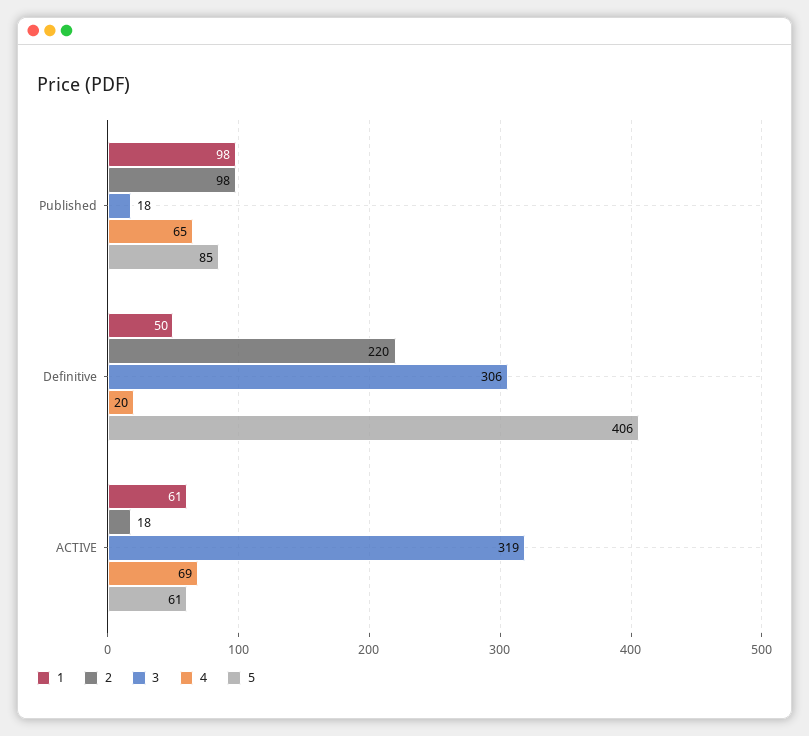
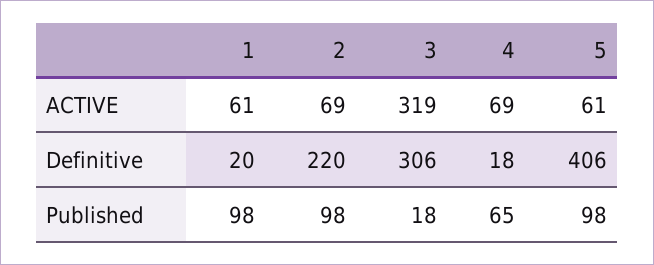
5, Published: 85 -> 98
1, Definitive: 50 -> 20
4, Definitive: 20 -> 18
2, ACTIVE: 18 -> 69

